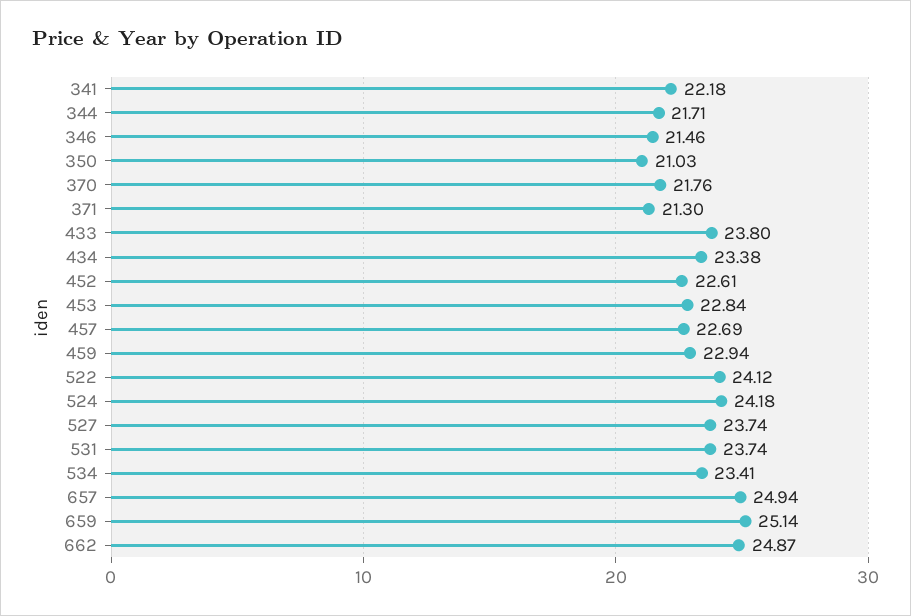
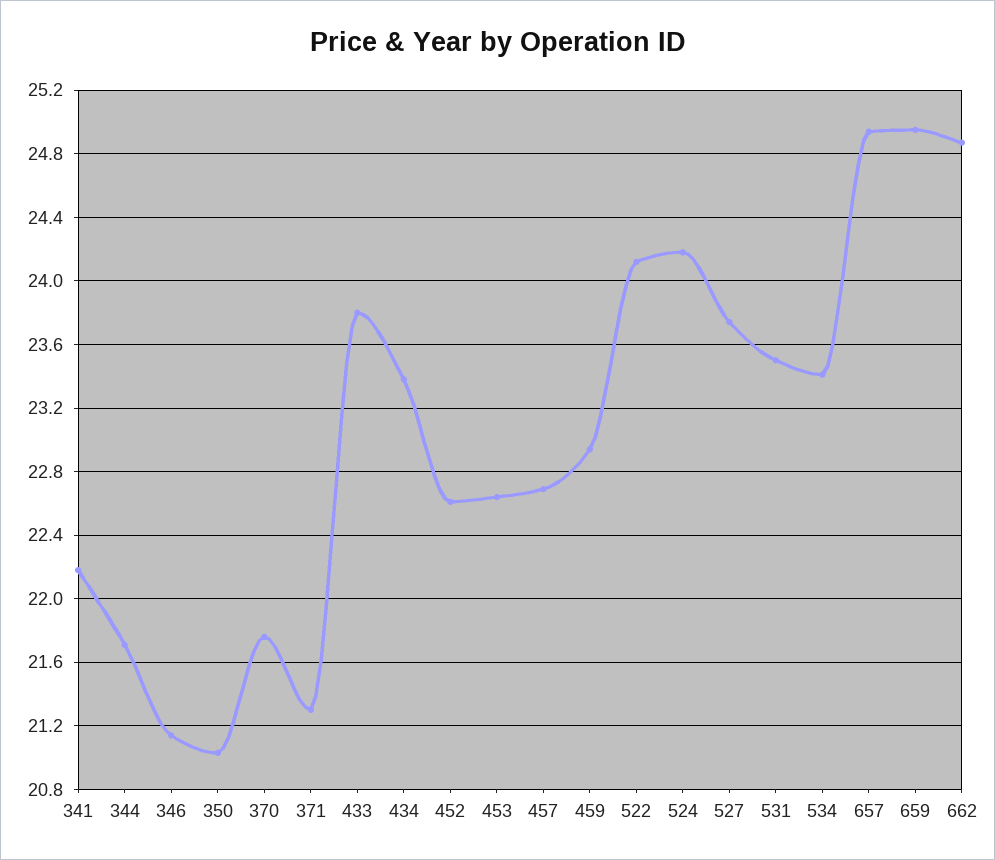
346: 21.46 -> 21.15
453: 22.84 -> 22.65
531: 23.74 -> 23.5
659: 25.14 -> 24.95

